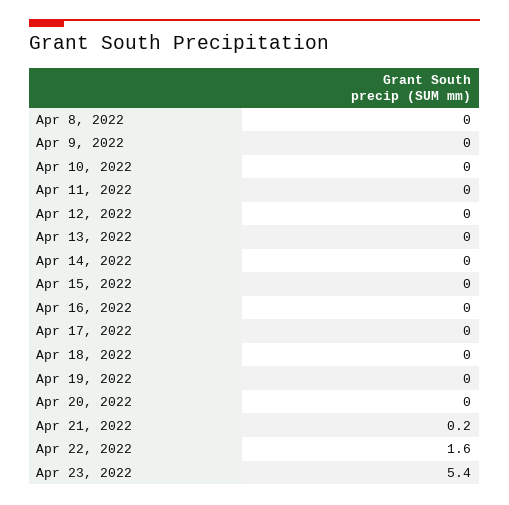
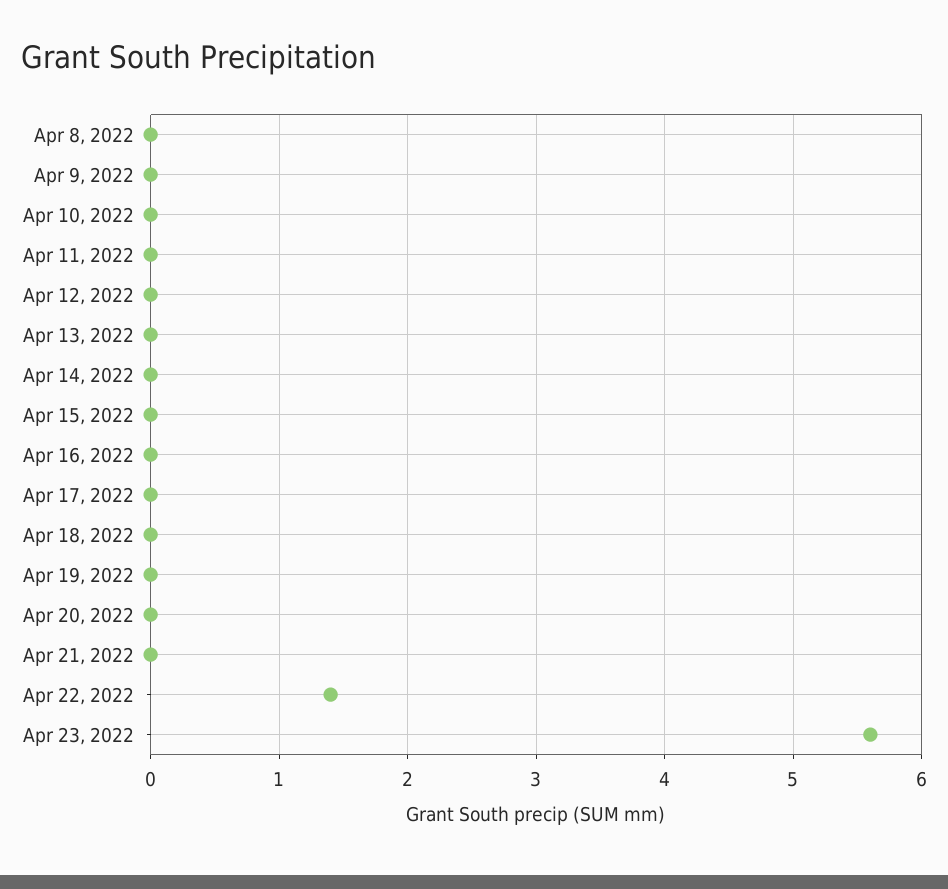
Apr 21, 2022: 0.2 -> 0
Apr 22, 2022: 1.6 -> 1.4
Apr 23, 2022: 5.4 -> 5.6

